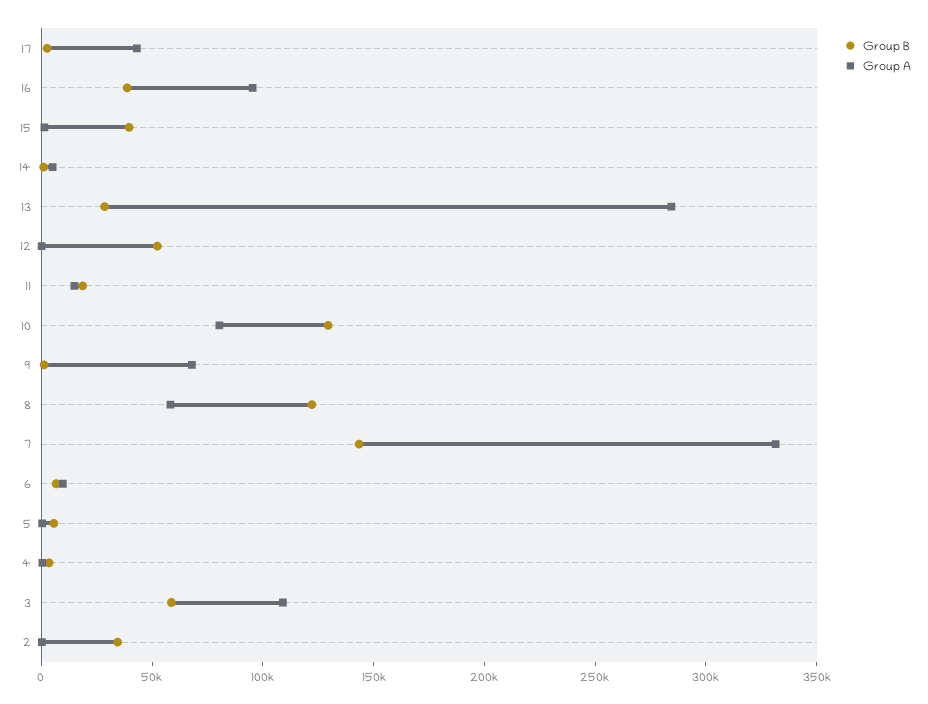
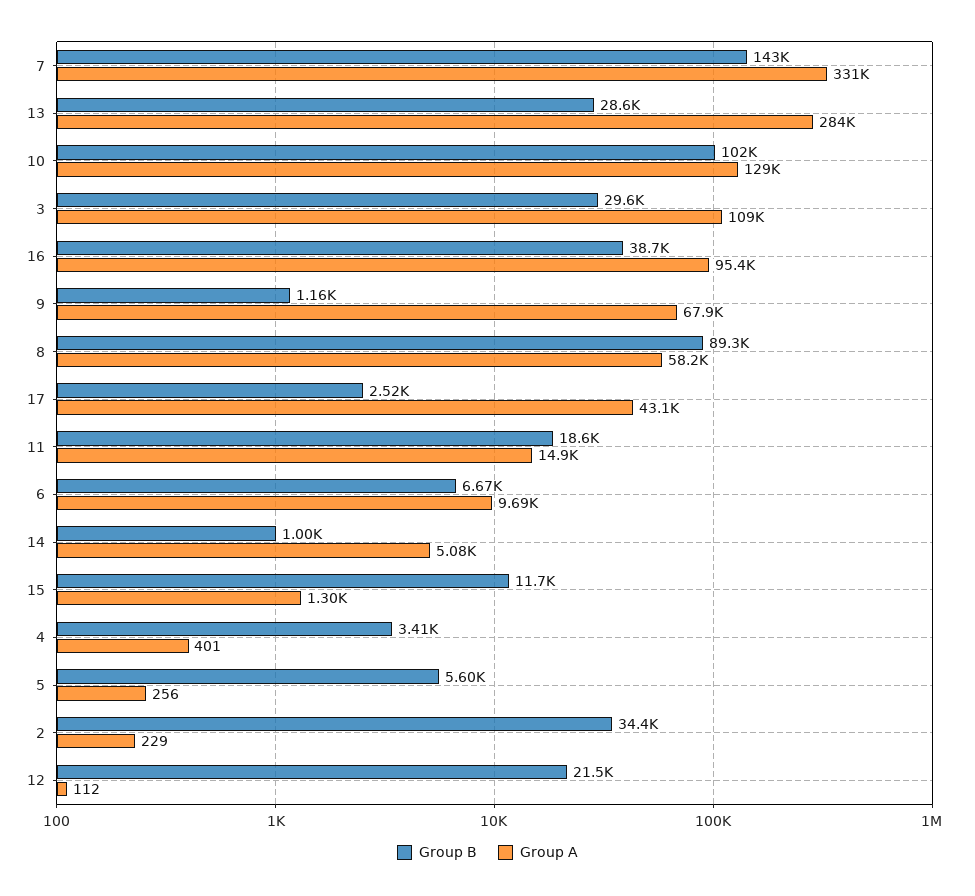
Group B, 15: 40000 -> 11700
Group B, 12: 50000 -> 21500
Group B, 10: 130000 -> 102000
Group A, 10: 80000 -> 129000
Group B, 8: 120000 -> 89300
Group B, 3: 60000 -> 29600

